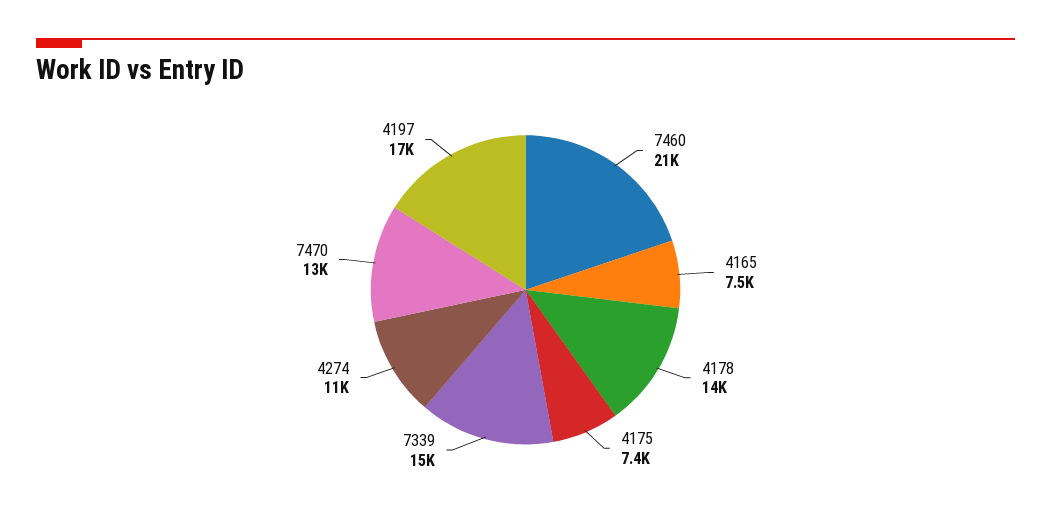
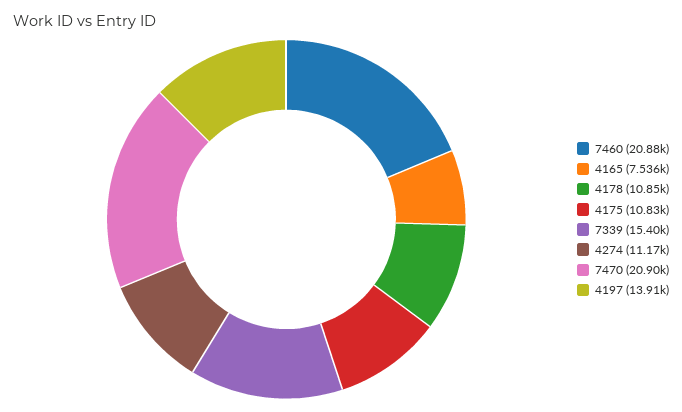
4178: 14000 -> 10850
4175: 7400 -> 10830
7470: 13000 -> 20900
4197: 17000 -> 13910

